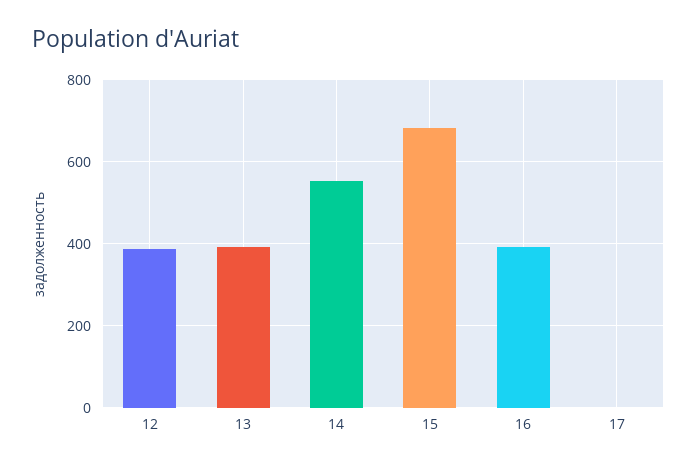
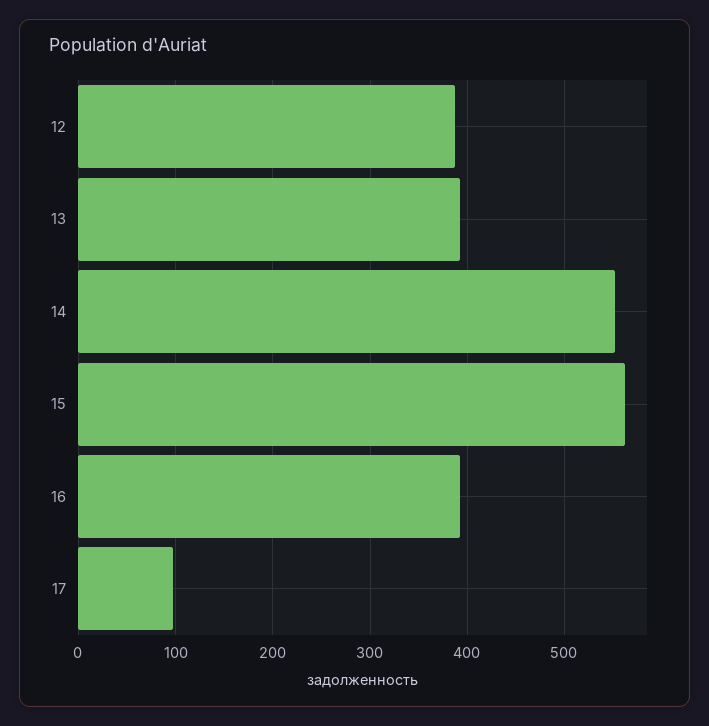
15: 680 -> 560
17: 0 -> 100

